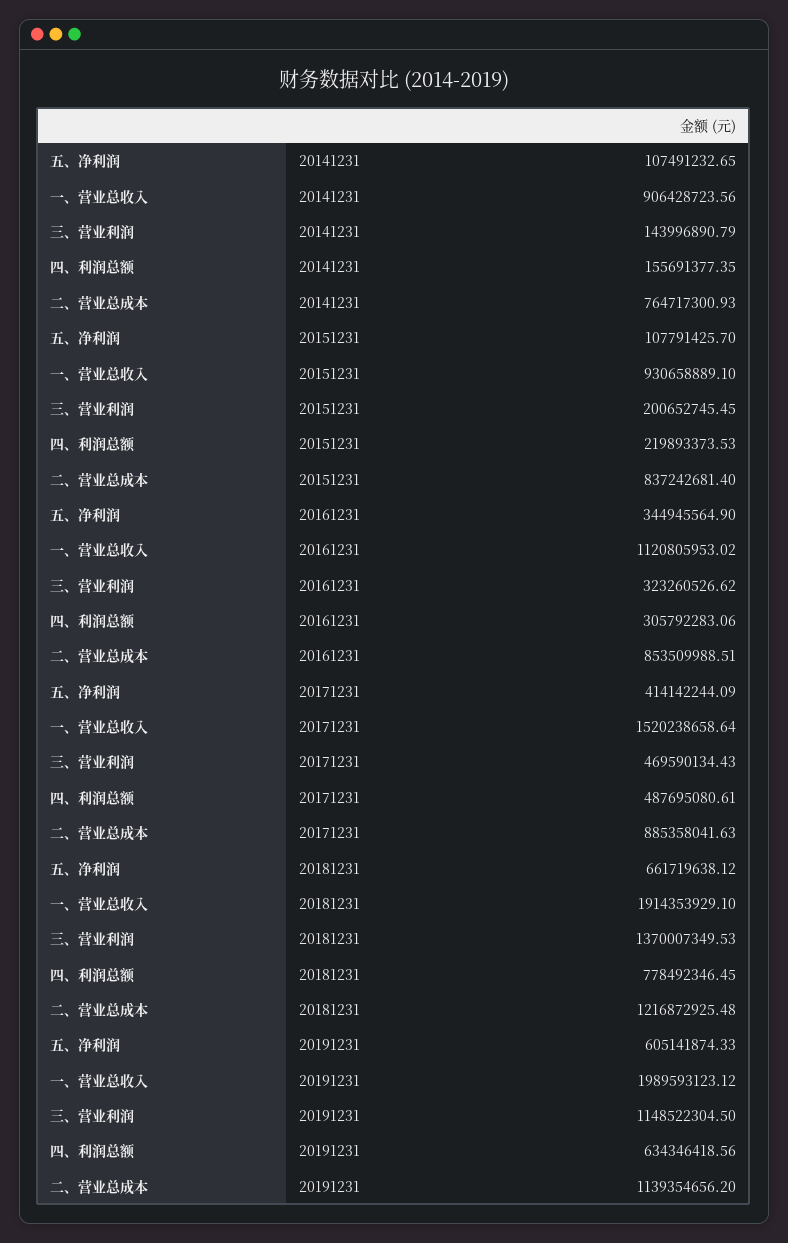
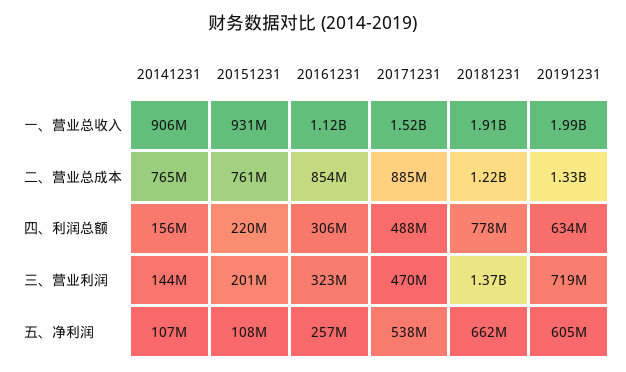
二、营业总成本, 20151231: 837242681.4 -> 761000000
五、净利润, 20161231: 344945564.9 -> 257000000
五、净利润, 20171231: 414142244.09 -> 538000000
三、营业利润, 20191231: 1148522304.5 -> 719000000
二、营业总成本, 20191231: 1139354656.2 -> 1330000000

